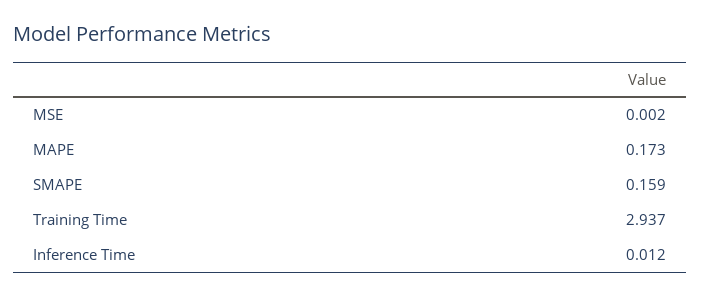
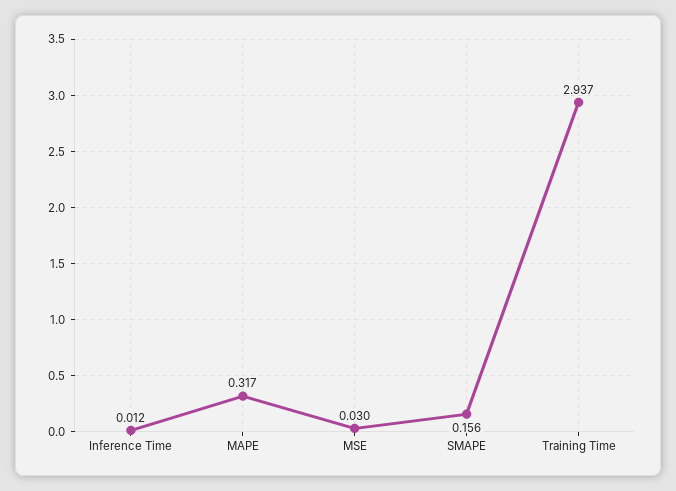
MSE: 0.002 -> 0.03
MAPE: 0.173 -> 0.317
SMAPE: 0.159 -> 0.156

